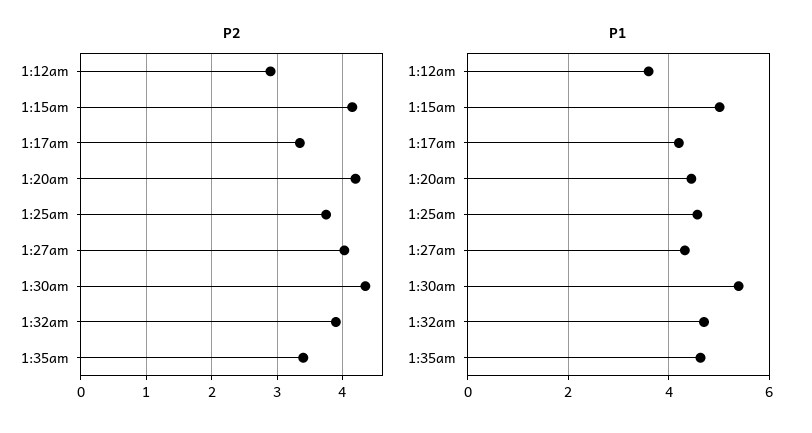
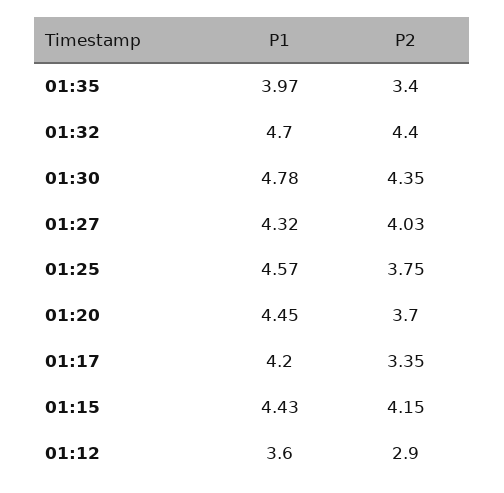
P2, 1:20am: 4.2 -> 3.7
P2, 1:32am: 3.9 -> 4.4
P1, 1:15am: 5 -> 4.43
P1, 1:30am: 5.4 -> 4.78
P1, 1:35am: 4.6 -> 3.97

